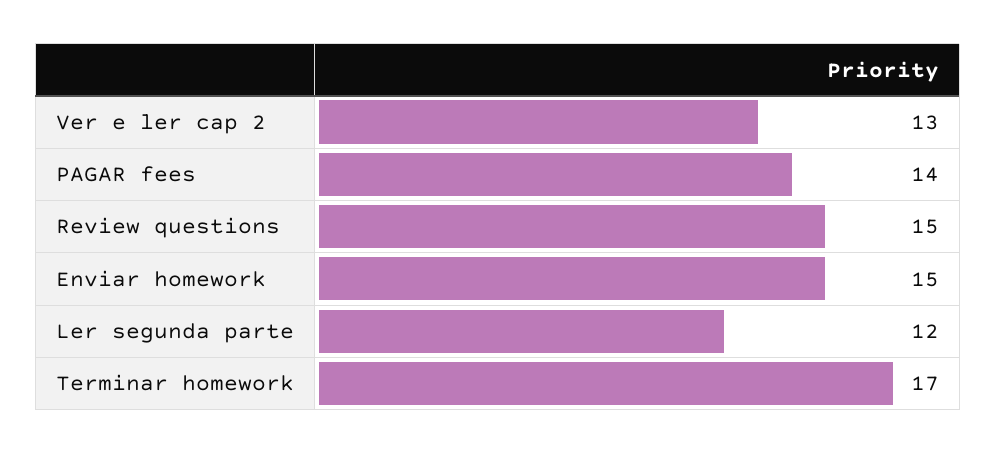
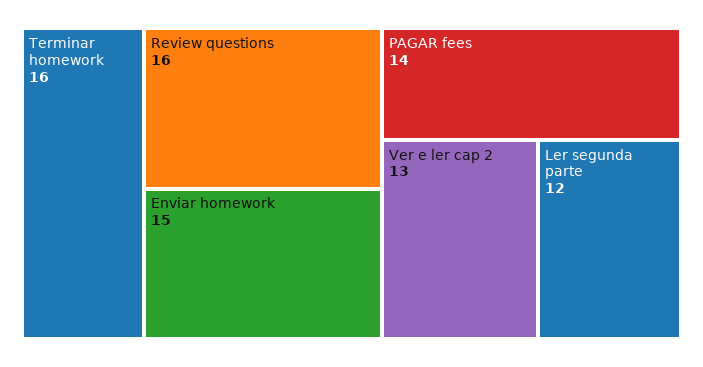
Review questions: 15 -> 16
Terminar homework: 17 -> 16

